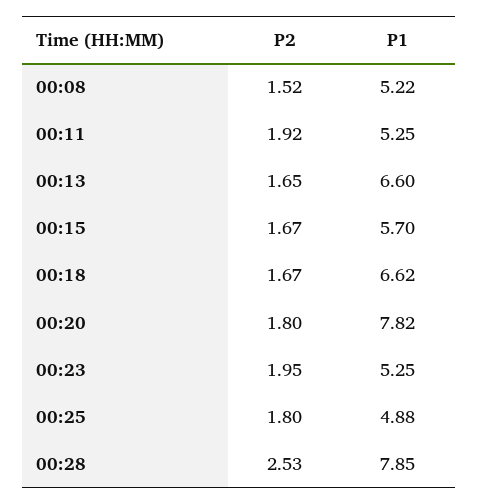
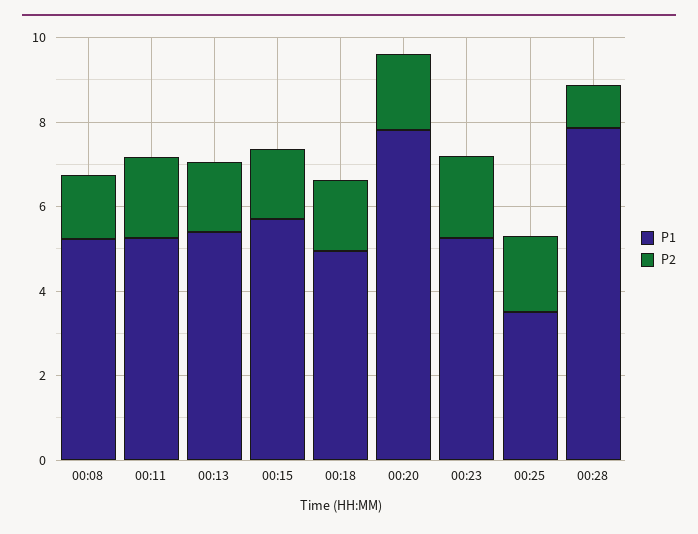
P1, 00:13: 6.6 -> 5.5
P1, 00:18: 6.62 -> 5
P1, 00:25: 4.88 -> 3.5
P2, 00:28: 2.53 -> 1

